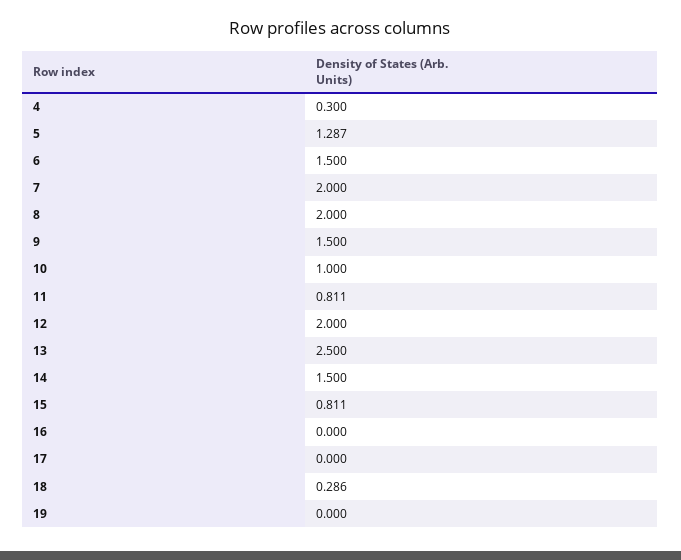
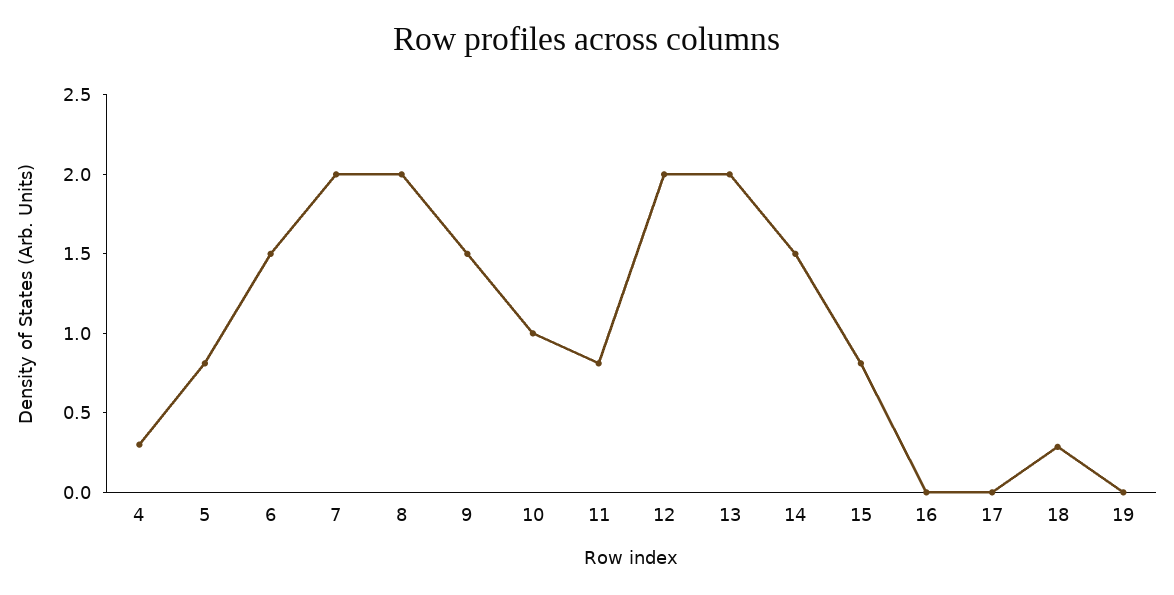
5: 1.287 -> 0.8
13: 2.5 -> 2

